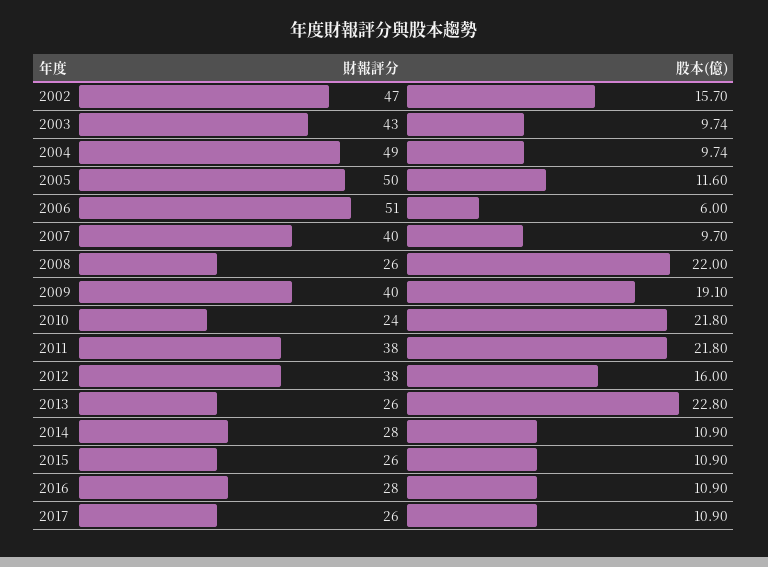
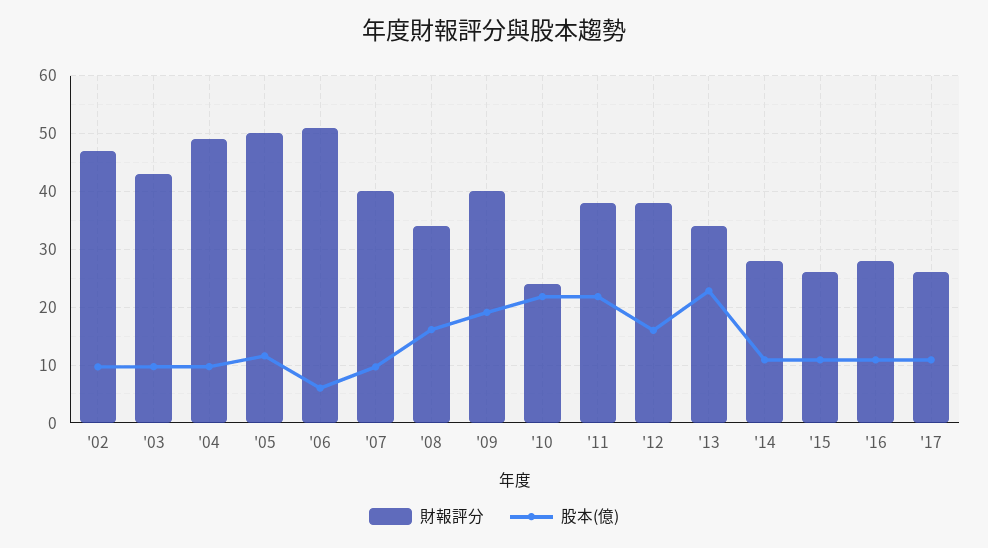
股本(億), 2002: 15.7 -> 10
財報評分, 2008: 26 -> 34
股本(億), 2008: 22 -> 16
財報評分, 2013: 26 -> 34

